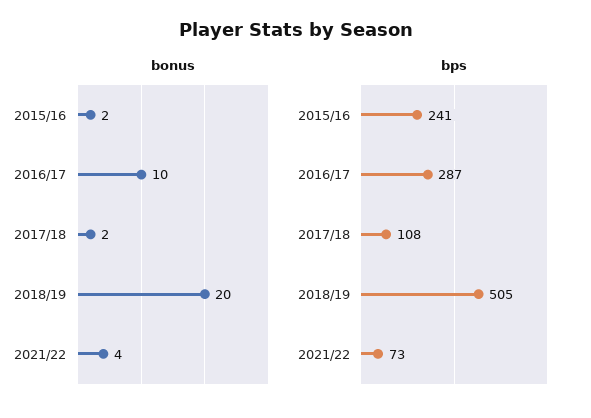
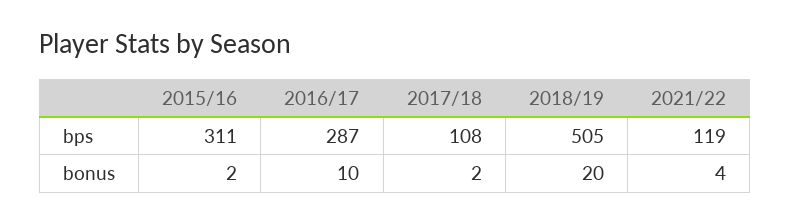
bps, 2015/16: 241 -> 311
bps, 2021/22: 73 -> 119

